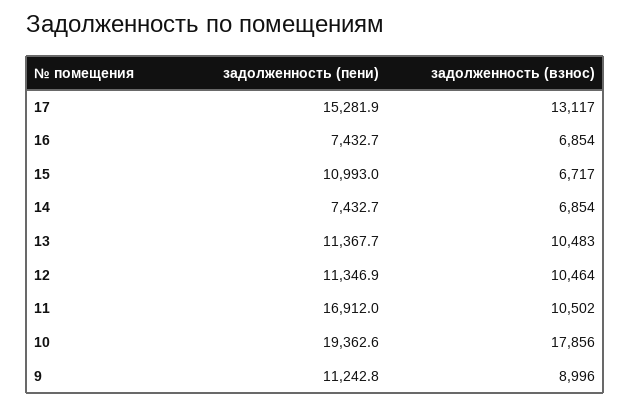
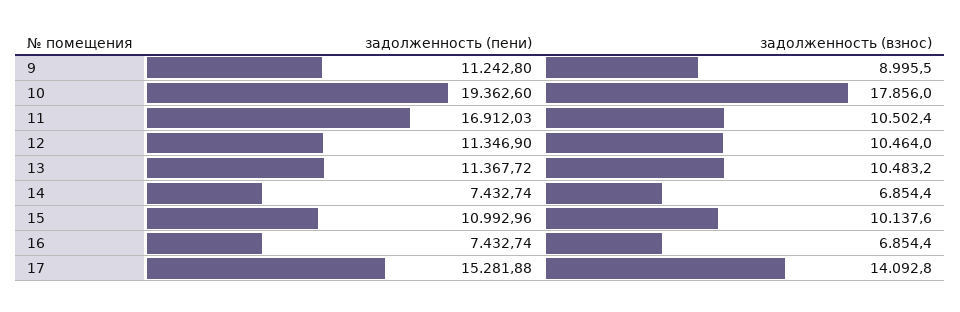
задолженность (взнос), 17: 13117 -> 14092.8
задолженность (взнос), 15: 6717 -> 10137.6

